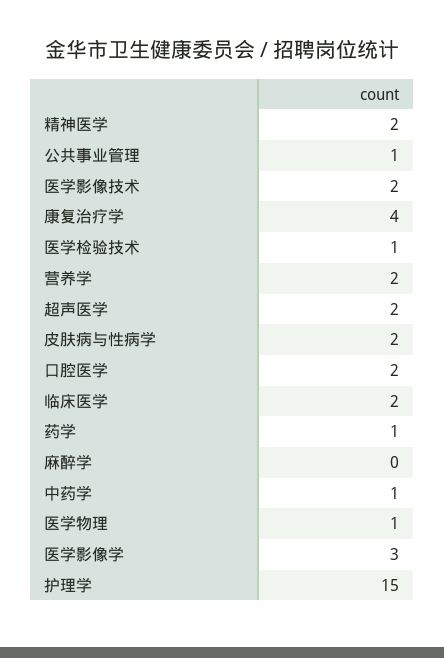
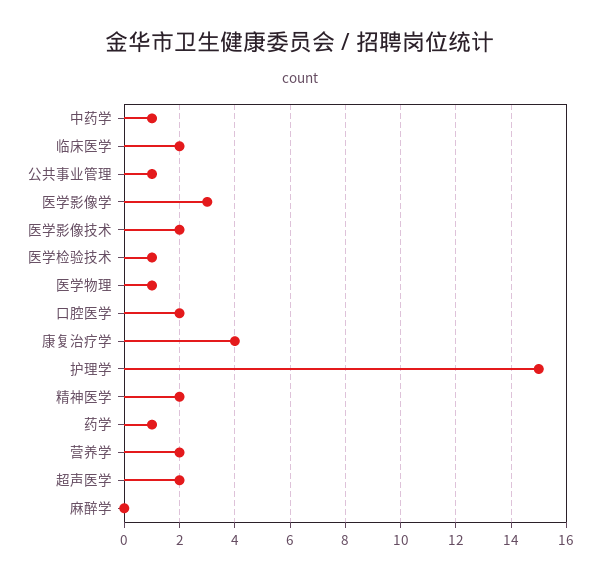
皮肤病与性病学: 2 -> none

